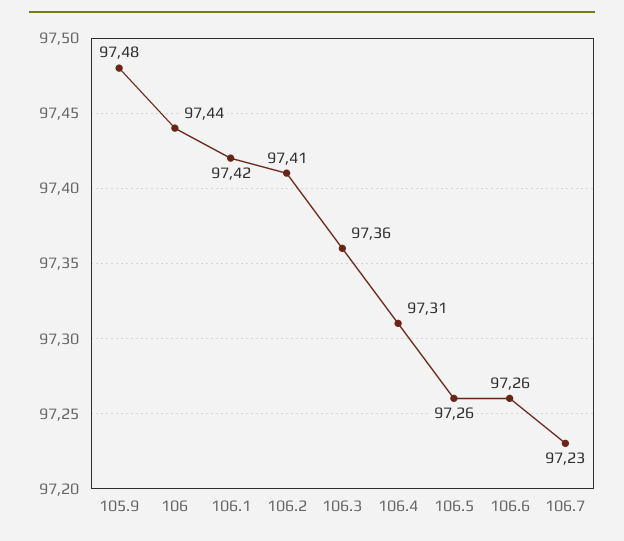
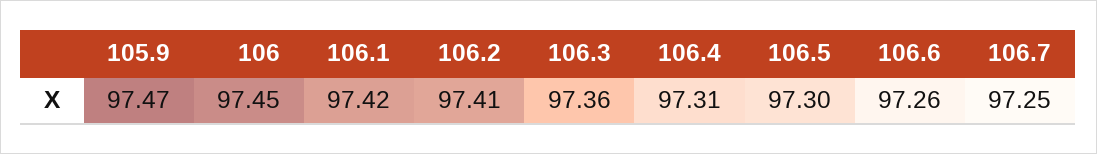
105.9: 97.48 -> 97.47
106: 97.44 -> 97.45
106.5: 97.26 -> 97.3
106.7: 97.23 -> 97.25

